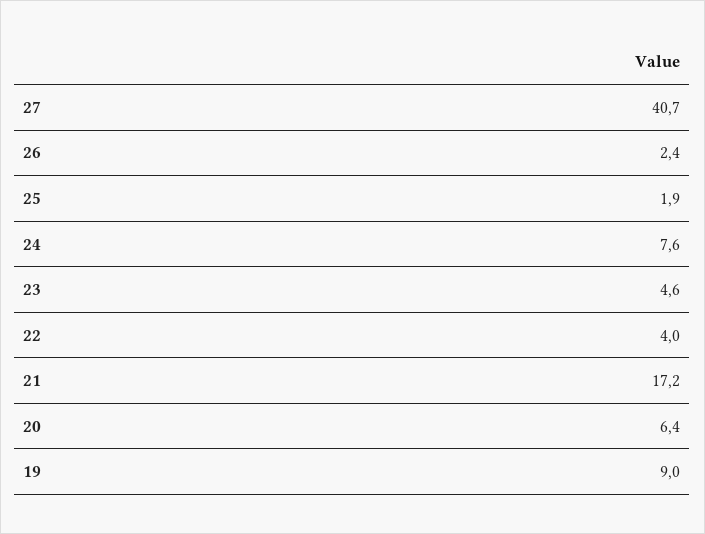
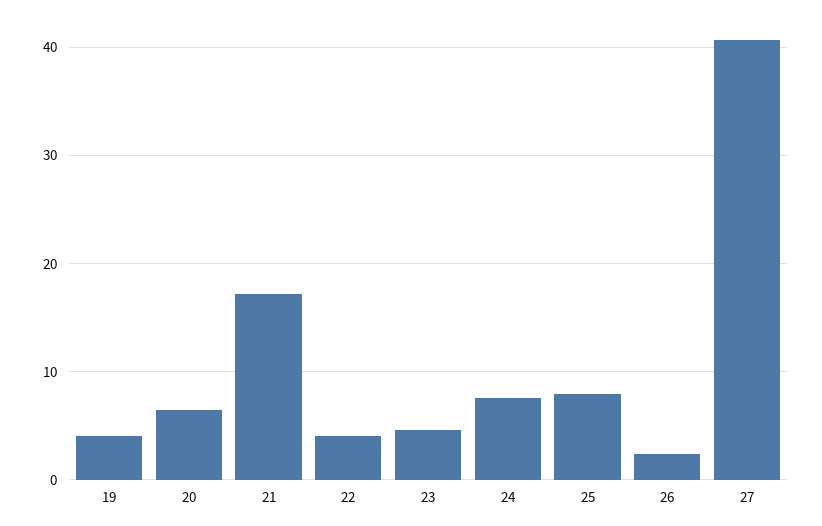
25: 1.9 -> 8
19: 9 -> 4

